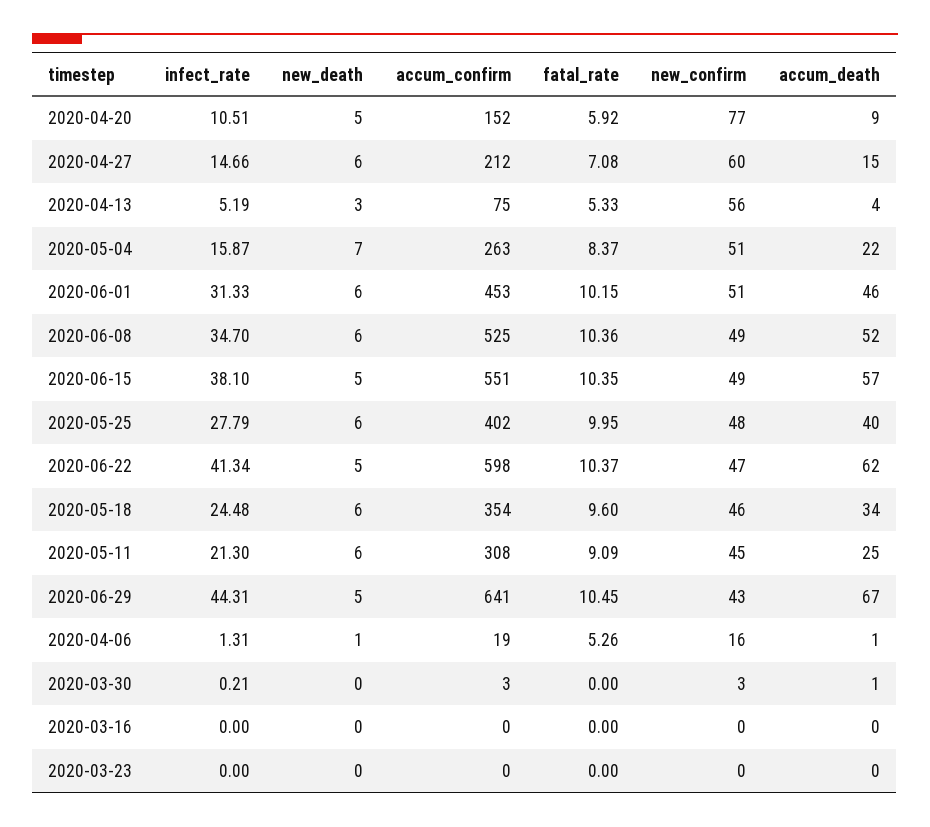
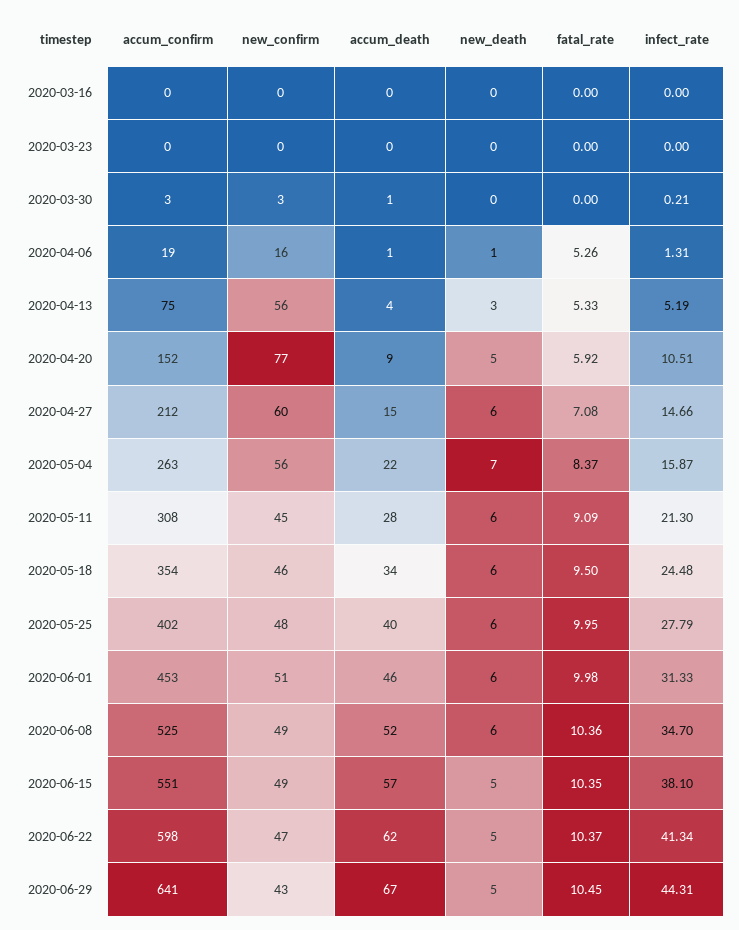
new_confirm, 2020-05-04: 51 -> 56
fatal_rate, 2020-06-01: 10.15 -> 9.98
fatal_rate, 2020-05-18: 9.6 -> 9.5
accum_death, 2020-05-11: 25 -> 28

